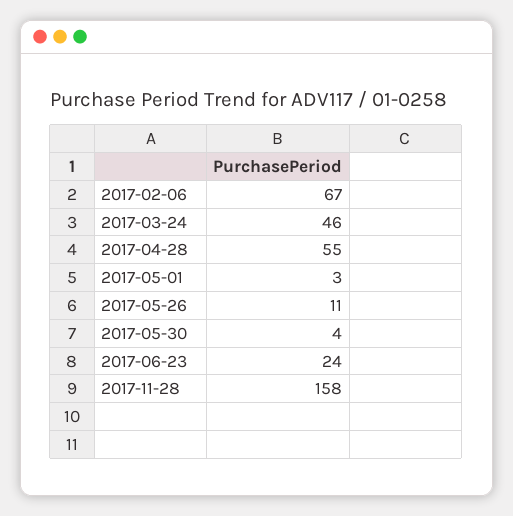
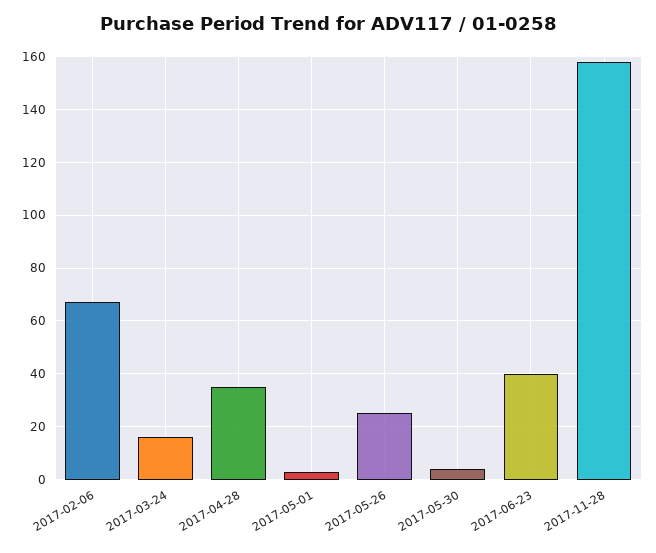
2017-03-24: 46 -> 15
2017-04-28: 55 -> 35
2017-05-26: 11 -> 25
2017-06-23: 24 -> 40

